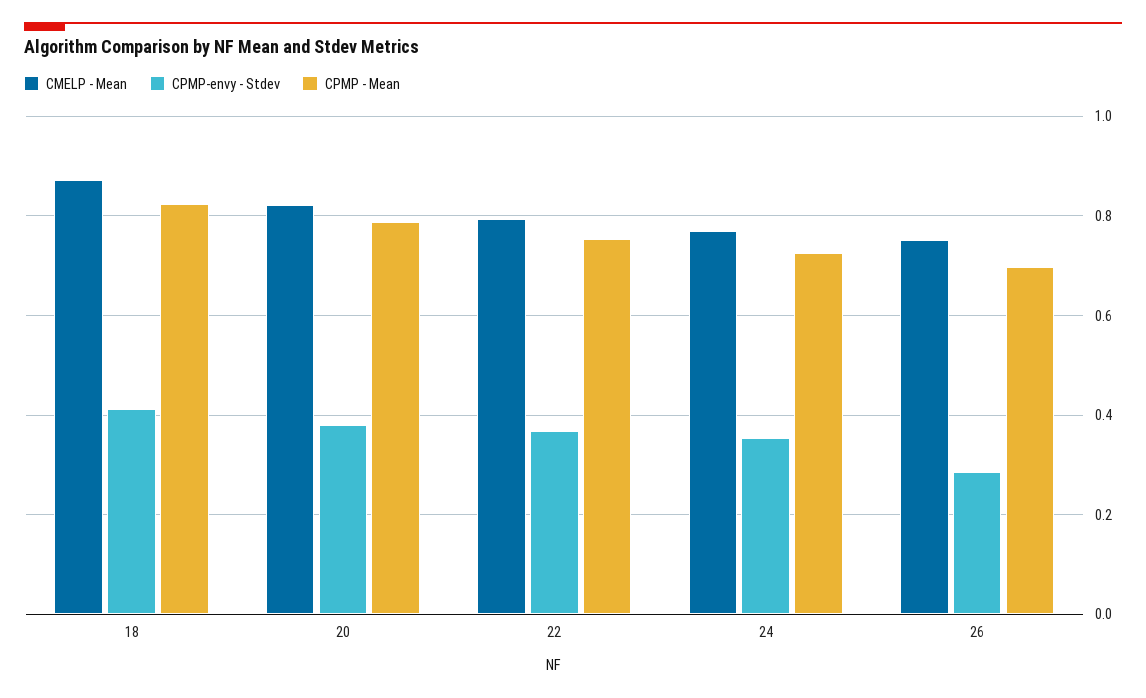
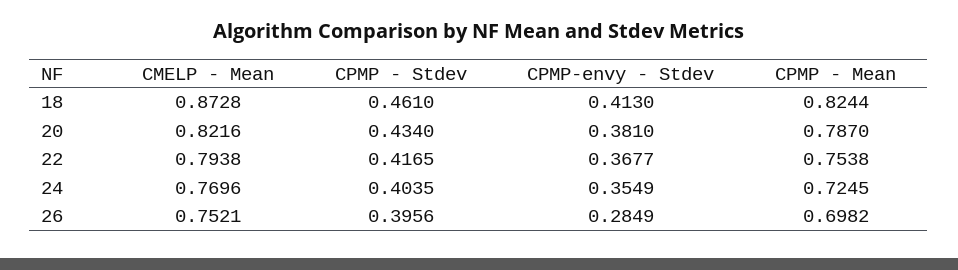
CPMP - Stdev, 18: none -> 0.461
CPMP - Stdev, 20: none -> 0.434
CPMP - Stdev, 22: none -> 0.4165
CPMP - Stdev, 24: none -> 0.4035
CPMP - Stdev, 26: none -> 0.3956

